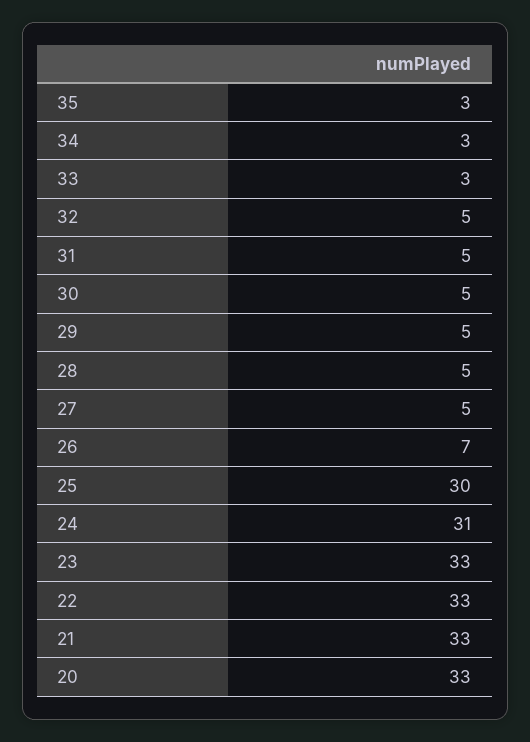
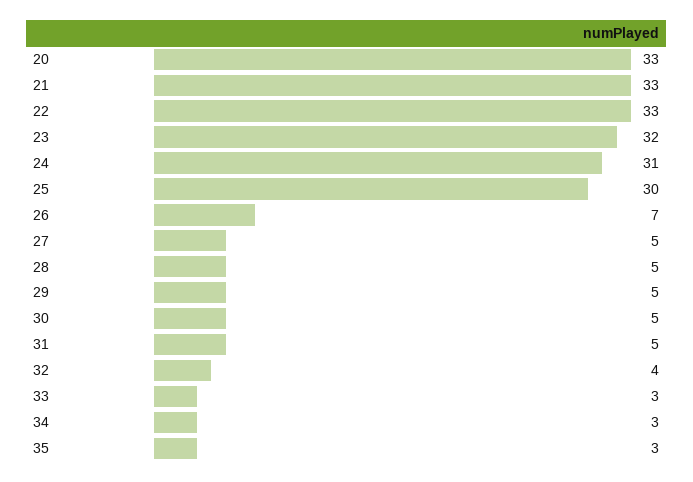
32: 5 -> 4
23: 33 -> 32

